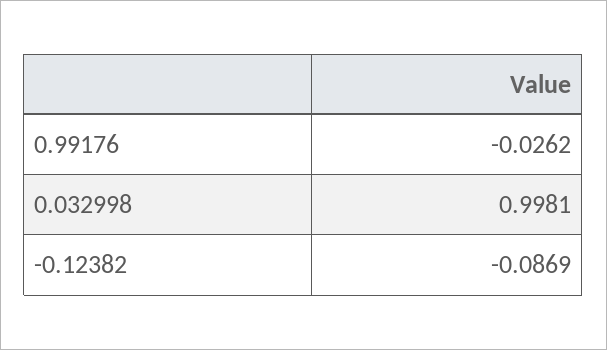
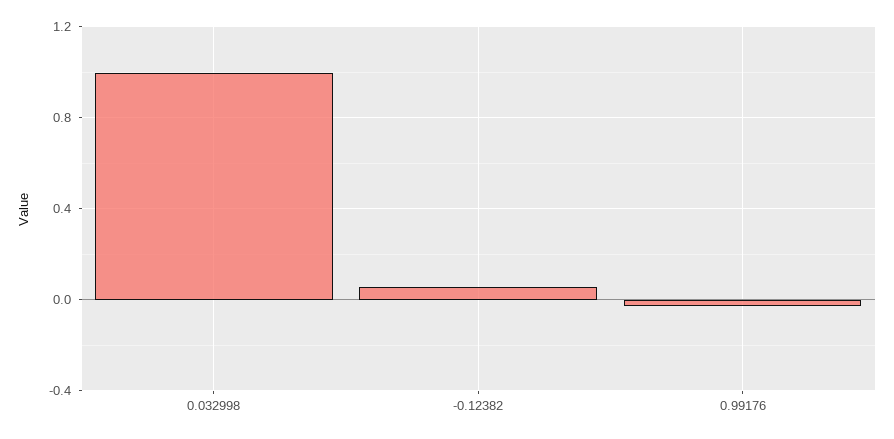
-0.12382: -0.0869 -> 0.05

